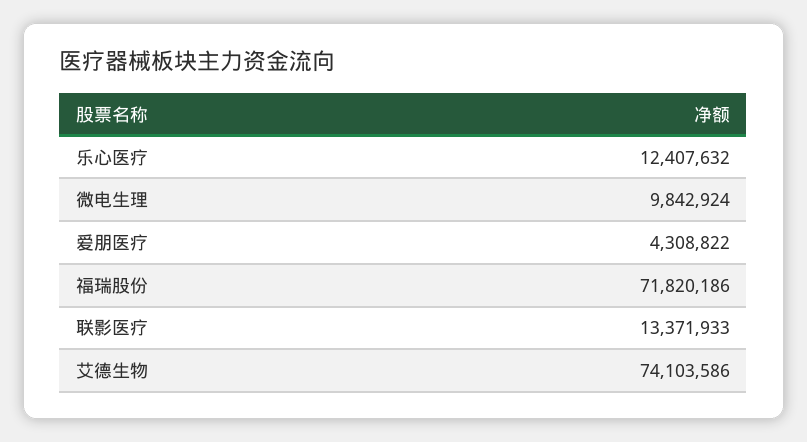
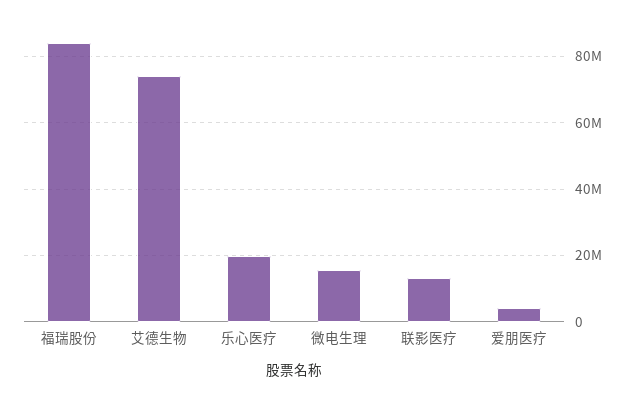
乐心医疗: 12407632 -> 20000000
微电生理: 9842924 -> 16000000
福瑞股份: 71820186 -> 84000000

